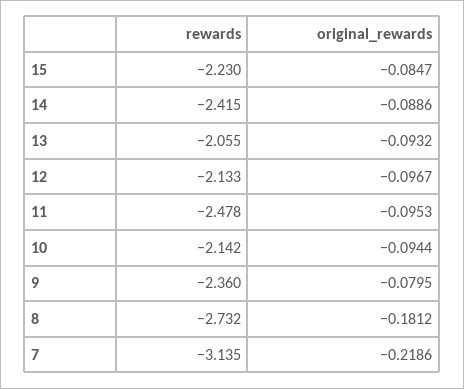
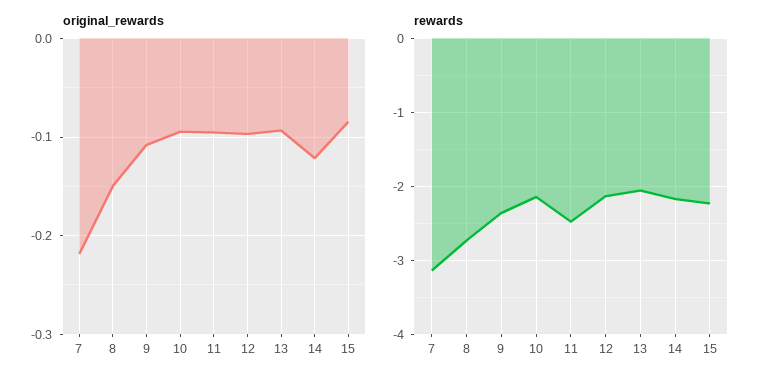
rewards, 14: -2.415 -> -2.2
original_rewards, 14: -0.0886 -> -0.12
original_rewards, 9: -0.0795 -> -0.11
original_rewards, 8: -0.1812 -> -0.15

